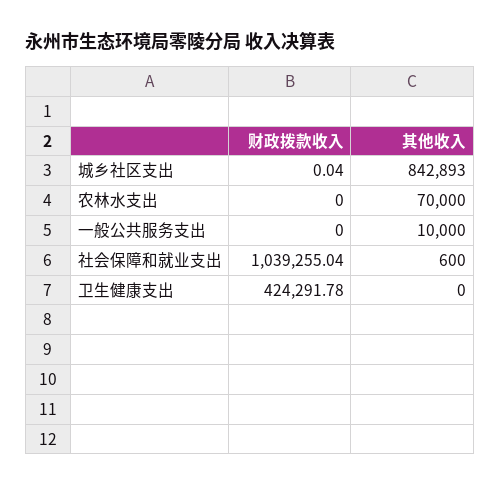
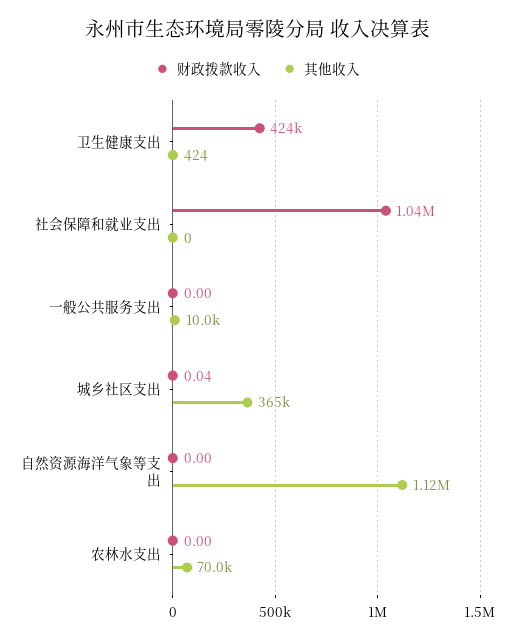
其他收入, 城乡社区支出: 842893 -> 365000
其他收入, 社会保障和就业支出: 600 -> 0
其他收入, 卫生健康支出: 0 -> 424
财政拨款收入, 自然资源海洋气象等支出: none -> 0
其他收入, 自然资源海洋气象等支出: none -> 1120000

